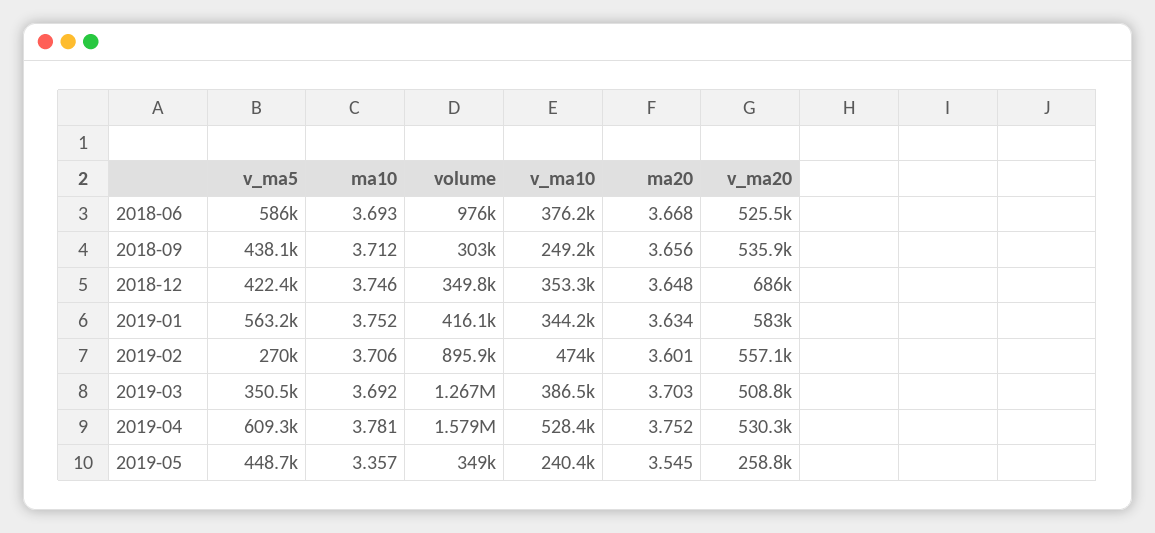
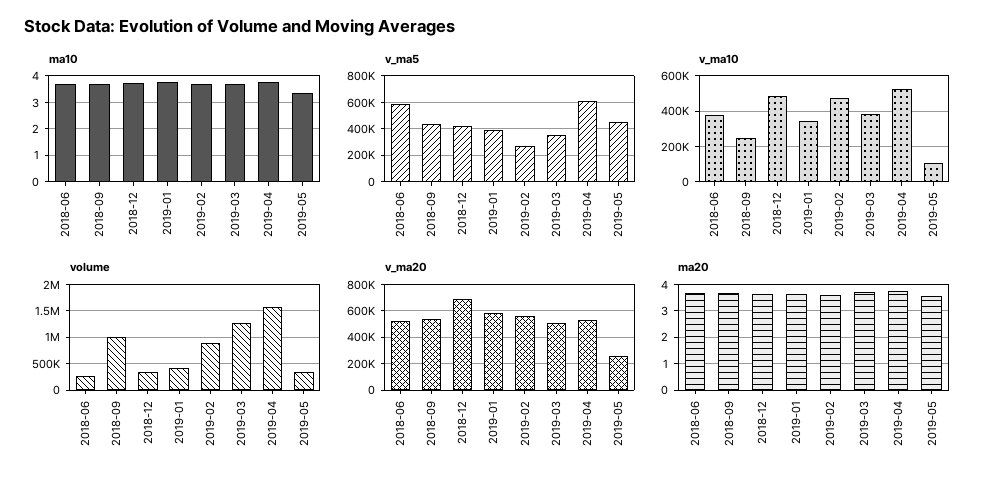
volume, 2018-06: 976000 -> 250000
volume, 2018-09: 303000 -> 1000000
v_ma10, 2018-12: 353300 -> 500000
v_ma5, 2019-01: 563200 -> 400000
v_ma10, 2019-05: 240400 -> 100000

